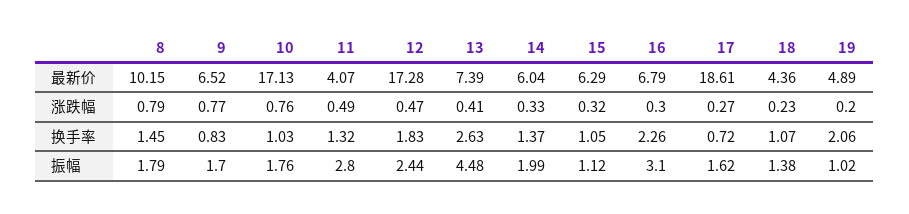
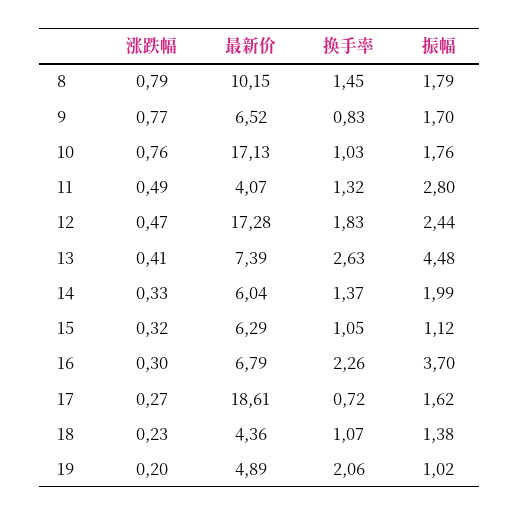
16, 振幅: 3.1 -> 3.7

